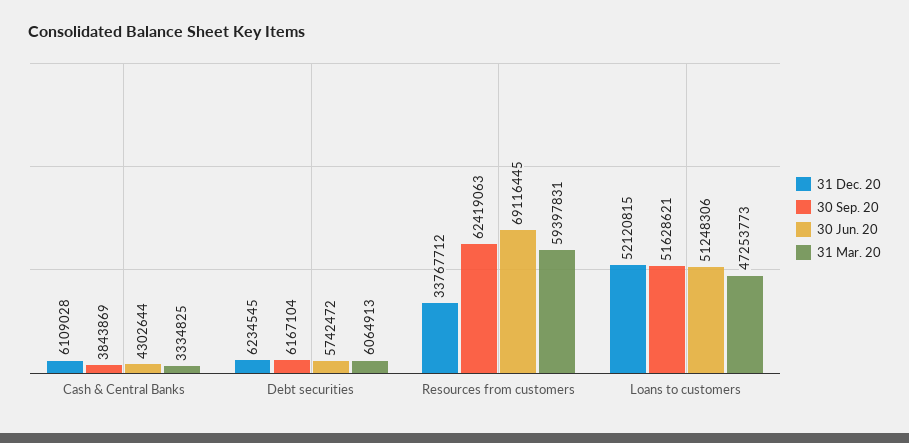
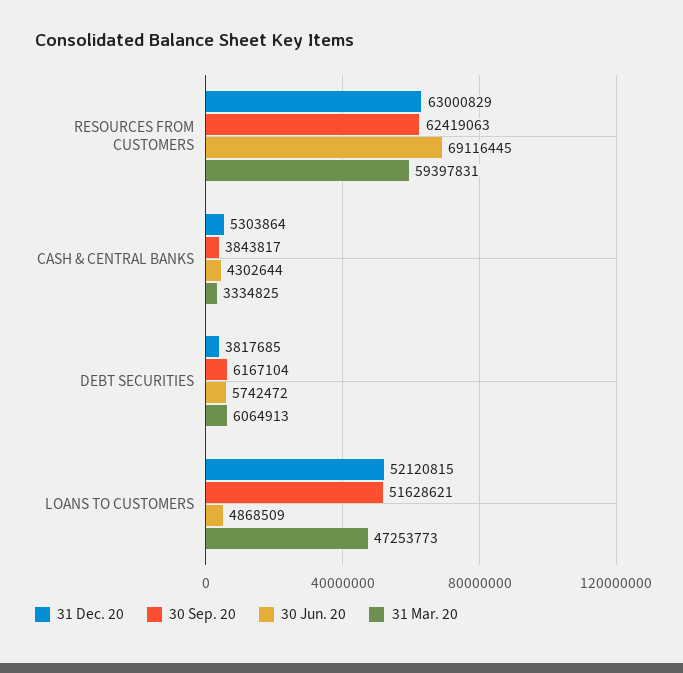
31 Dec. 20, Cash & Central Banks: 6109028 -> 5303864
30 Sep. 20, Cash & Central Banks: 3843869 -> 3843817
31 Dec. 20, Debt securities: 6234545 -> 3817685
31 Dec. 20, Resources from customers: 33767712 -> 63000829
30 Jun. 20, Loans to customers: 51248306 -> 4868509

